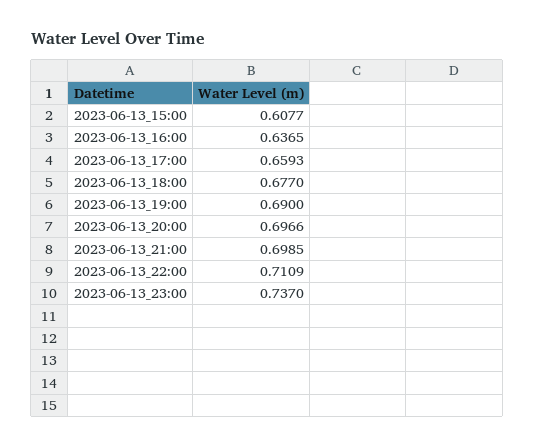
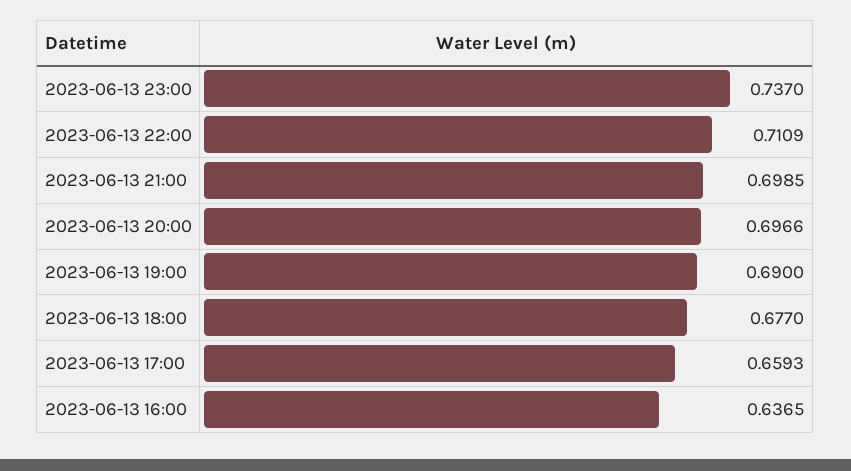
2023-06-13_15:00: 0.6077 -> none

